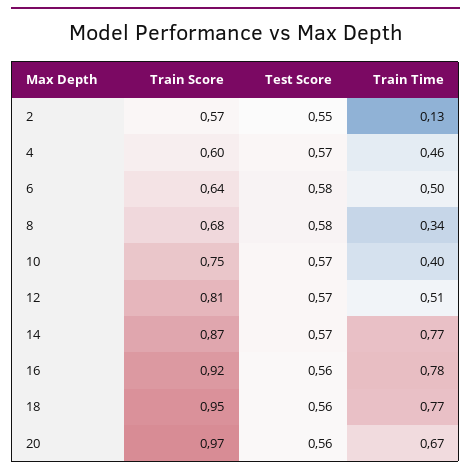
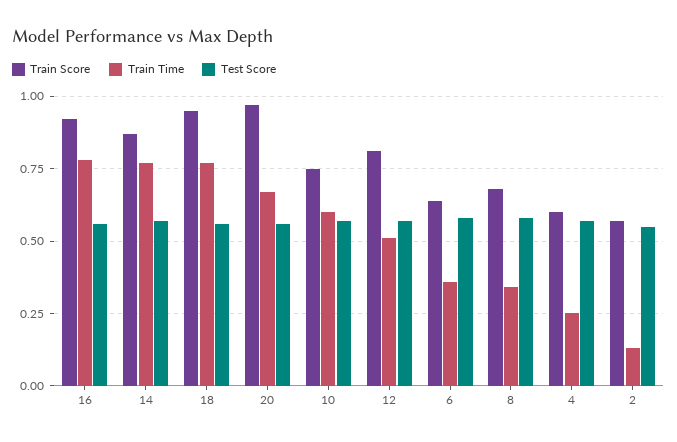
Train Time, 4: 0.46 -> 0.25
Train Time, 6: 0.5 -> 0.35
Train Time, 10: 0.4 -> 0.6

